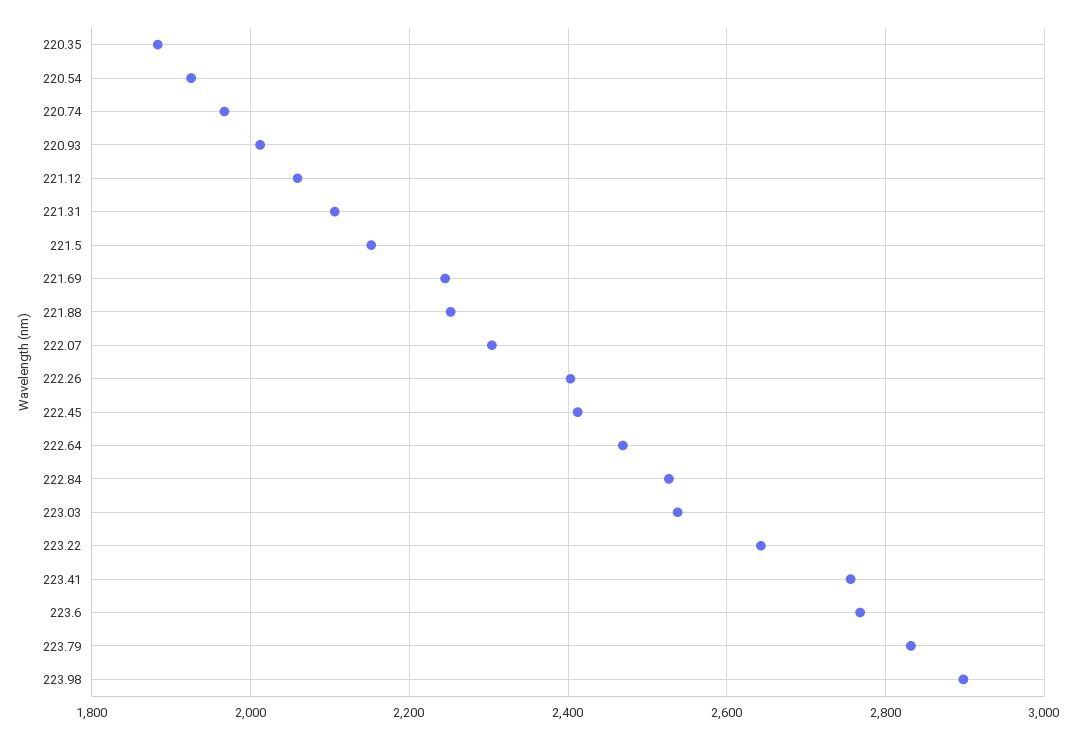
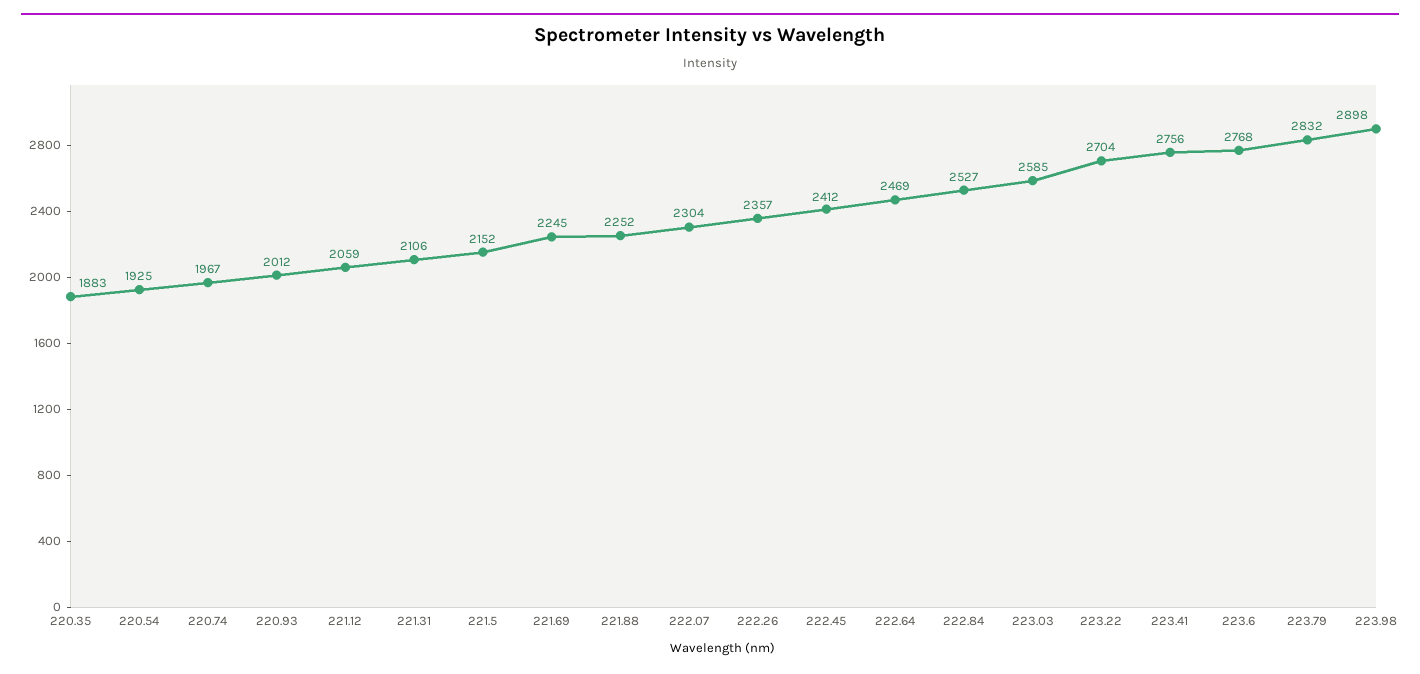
222.26: 2400 -> 2357
223.03: 2540 -> 2585
223.22: 2640 -> 2704

